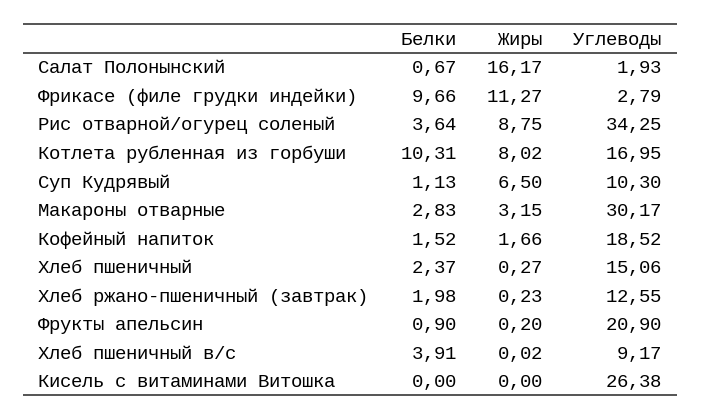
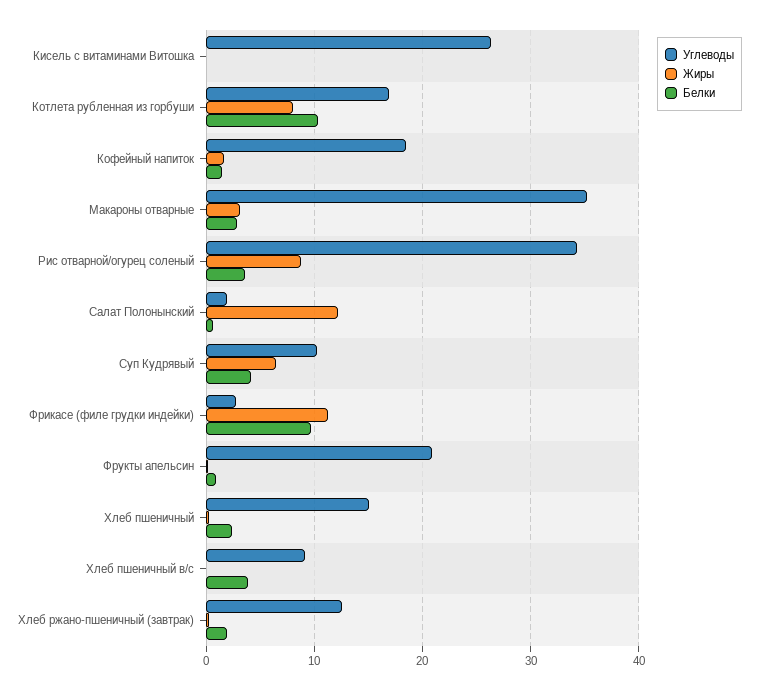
Жиры, Салат Полонынский: 16.17 -> 12
Белки, Суп Кудрявый: 1.13 -> 4
Углеводы, Макароны отварные: 30.17 -> 35

